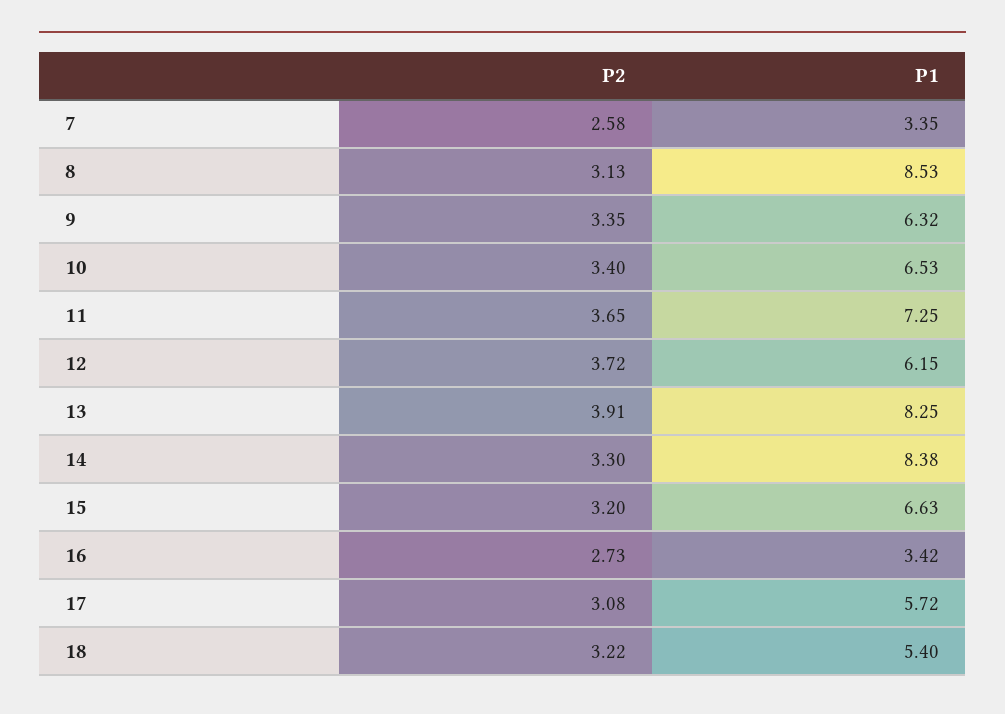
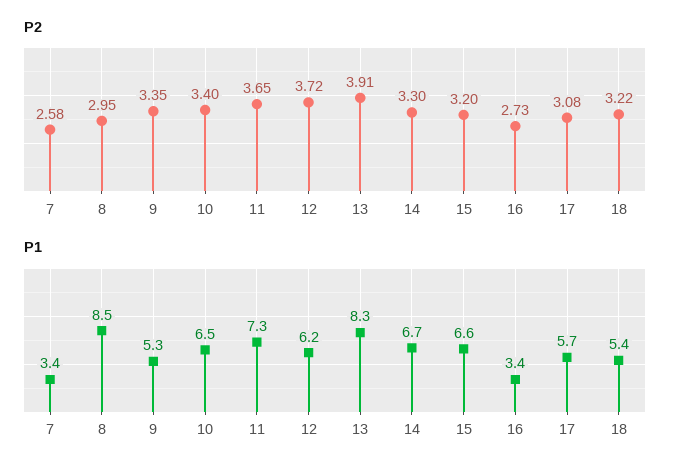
P2, 8: 3.13 -> 2.95
P1, 9: 6.32 -> 5.3
P1, 14: 8.38 -> 6.7

